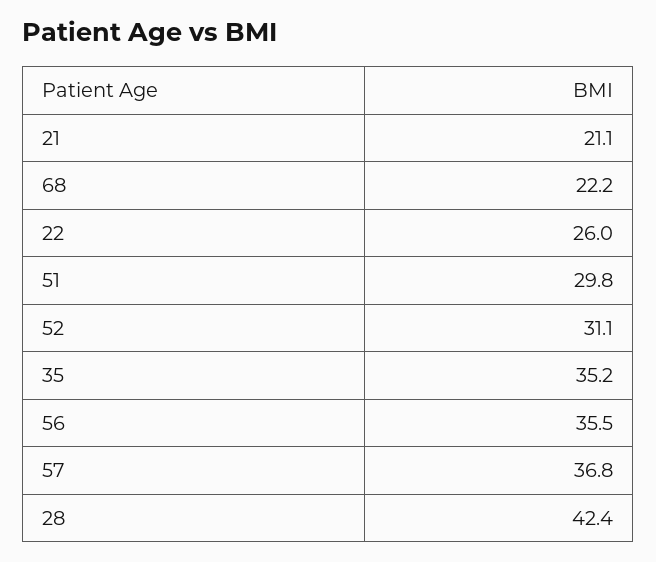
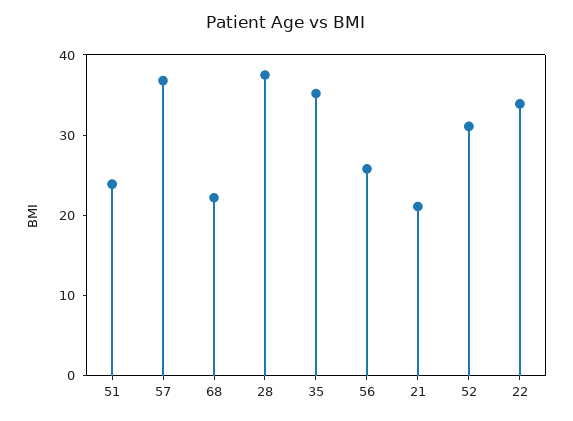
22: 26 -> 34
51: 29.8 -> 24
56: 35.5 -> 26
28: 42.4 -> 38

